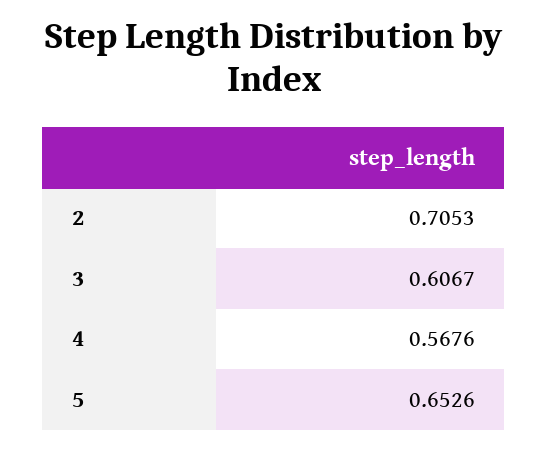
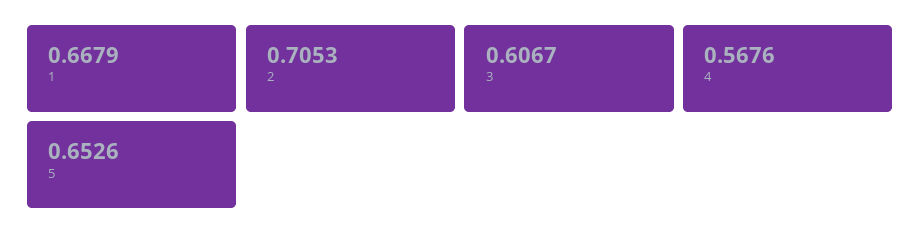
1: none -> 0.6679

